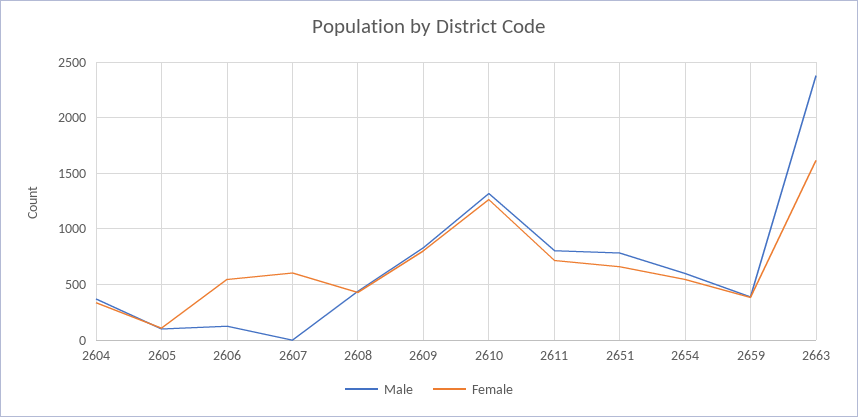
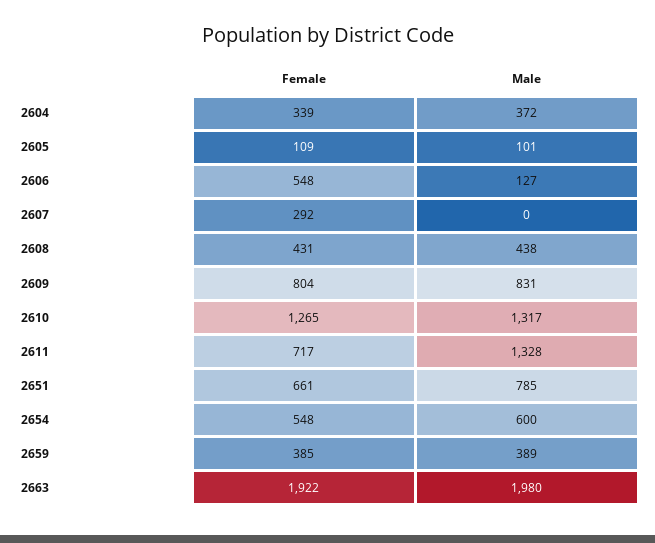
Female, 2607: 600 -> 292
Male, 2611: 800 -> 1328
Male, 2663: 2400 -> 1980
Female, 2663: 1600 -> 1922

